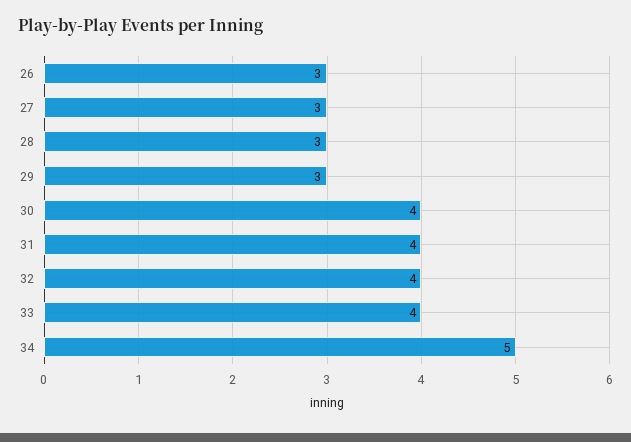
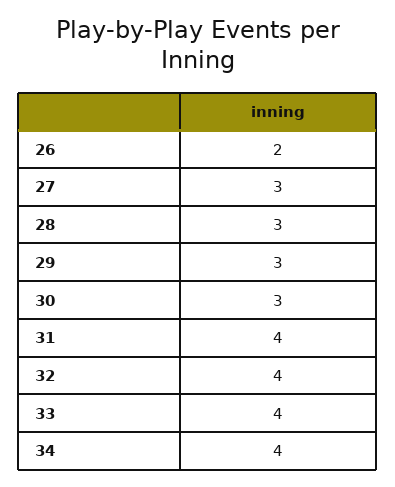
26: 3 -> 2
30: 4 -> 3
34: 5 -> 4

